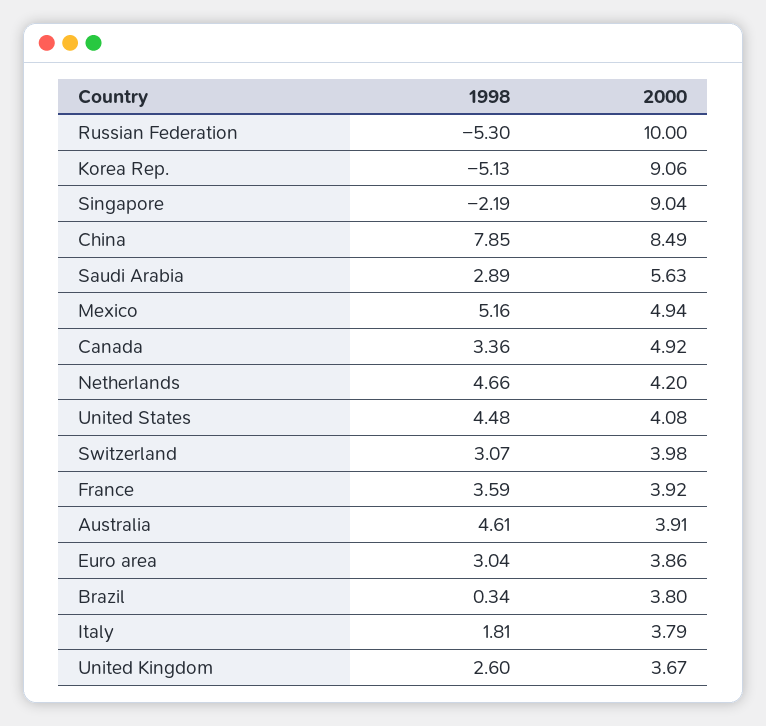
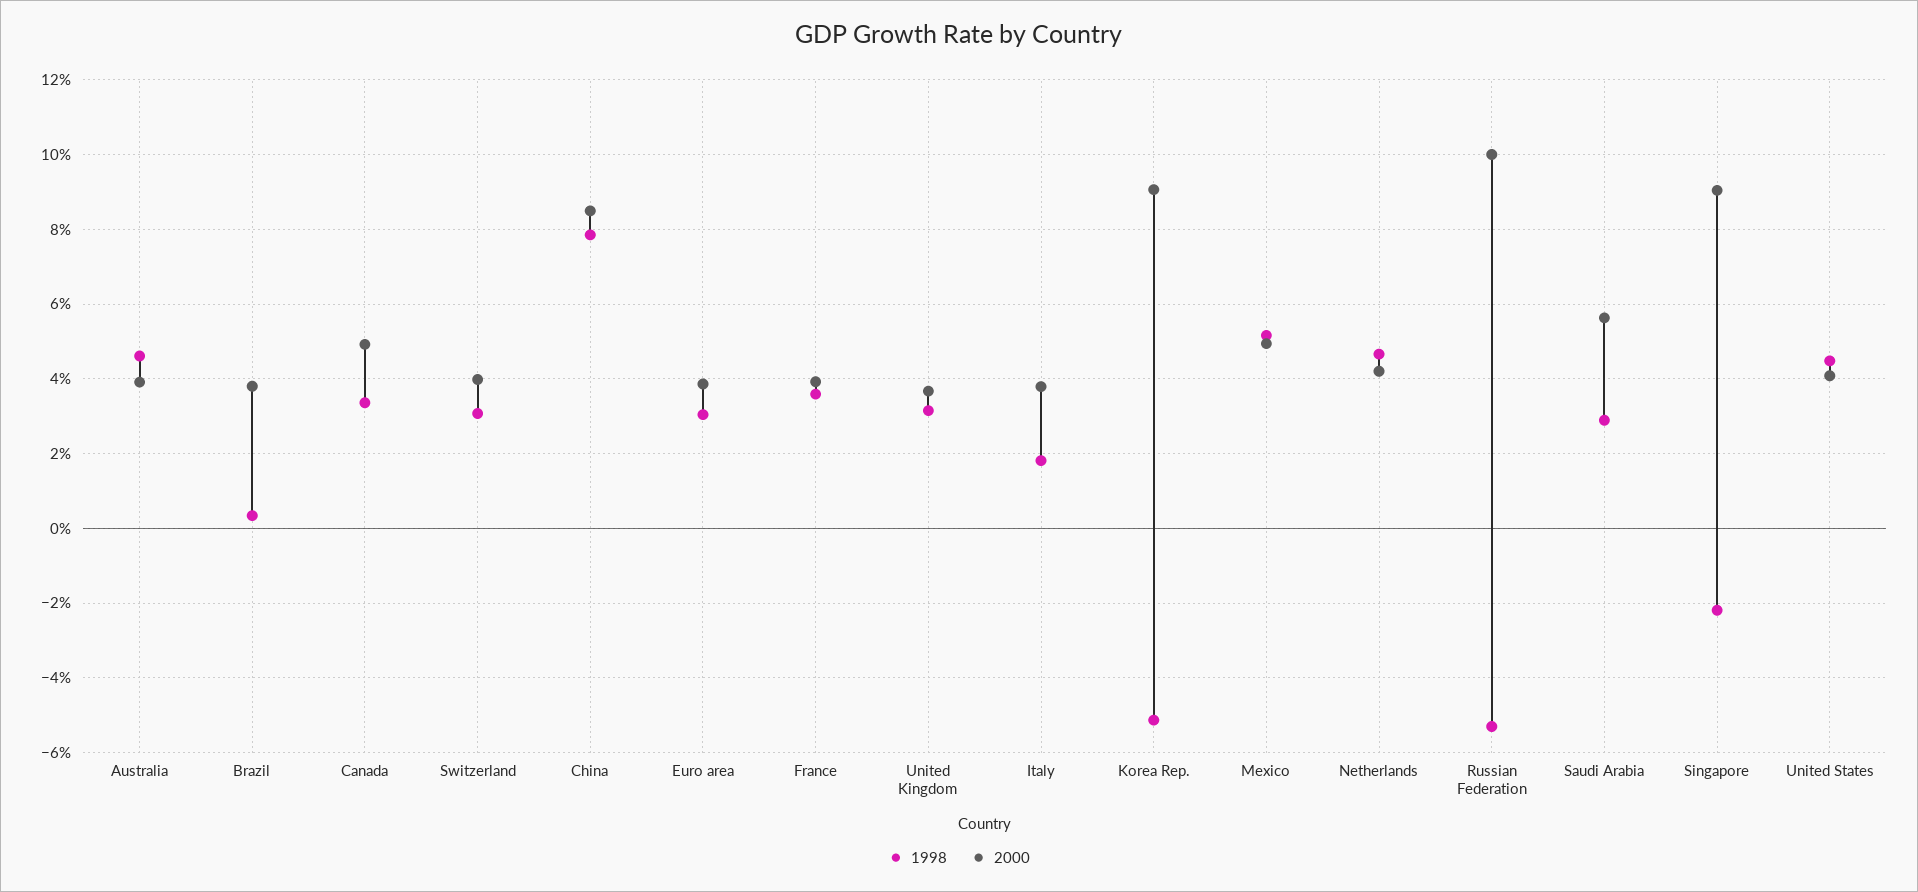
1998, United Kingdom: 2.6 -> 3.2

